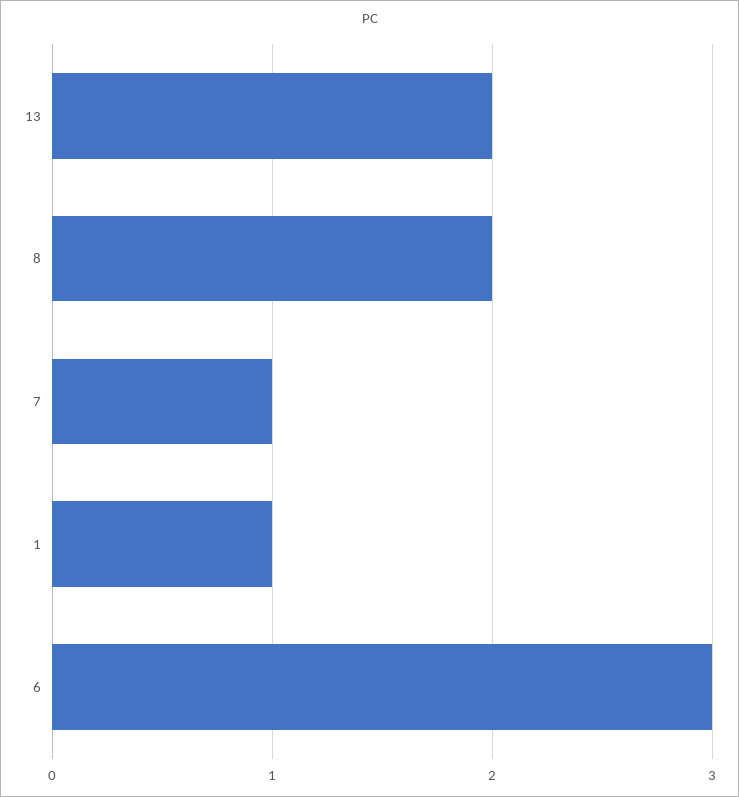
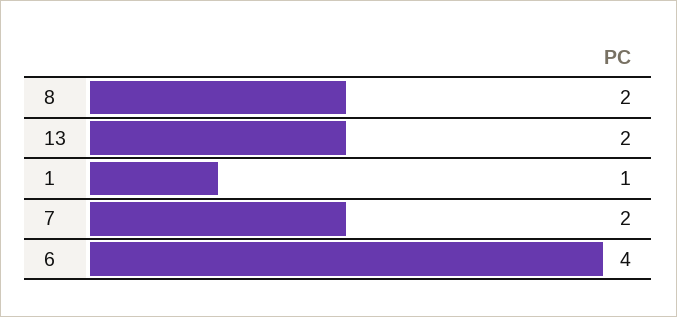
7: 1 -> 2
6: 3 -> 4

